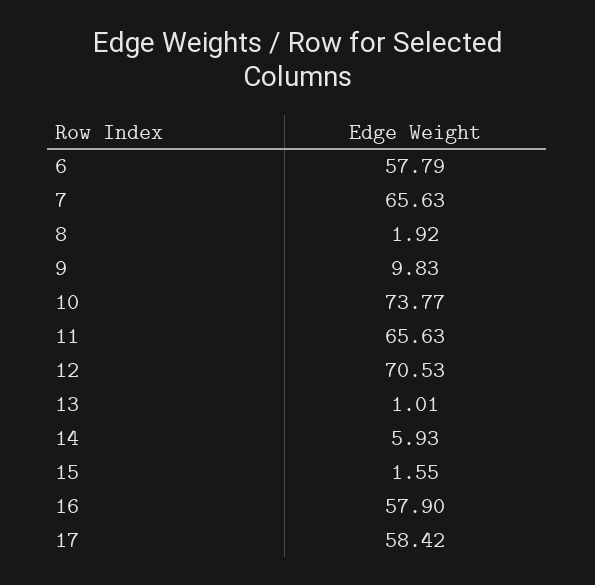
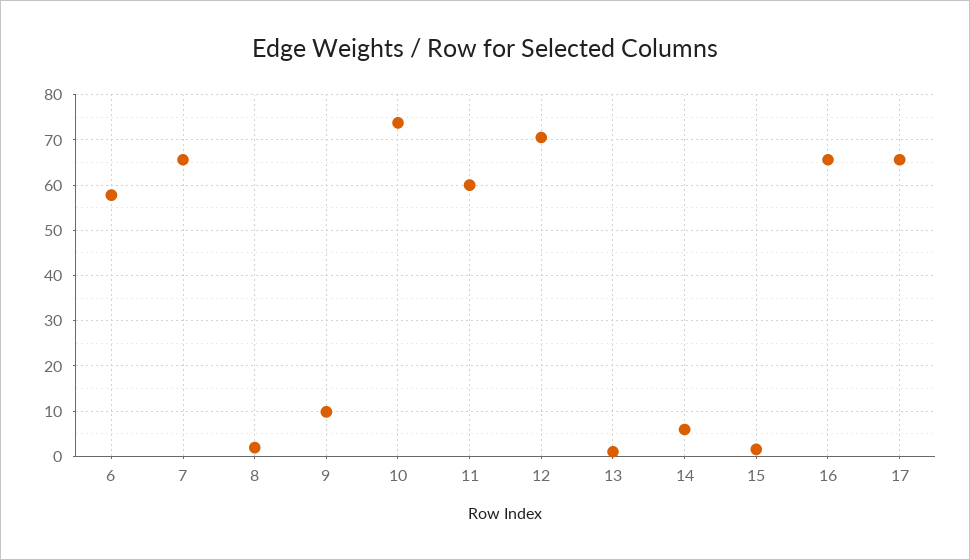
11: 65.63 -> 60
16: 57.9 -> 66
17: 58.42 -> 66

